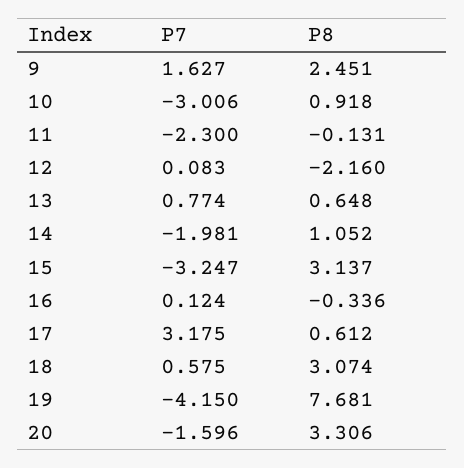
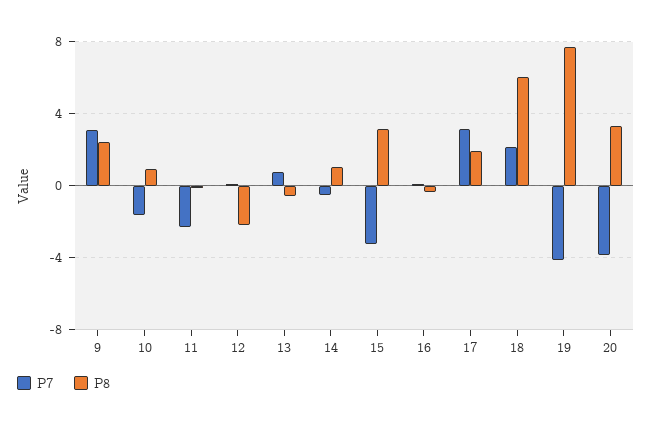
P7, 9: 1.627 -> 3
P7, 10: -3.006 -> -1.5
P8, 13: 0.648 -> -0.5
P7, 14: -1.981 -> -0.5
P8, 17: 0.612 -> 2
P7, 18: 0.575 -> 2
P8, 18: 3.074 -> 6
P7, 20: -1.596 -> -4

